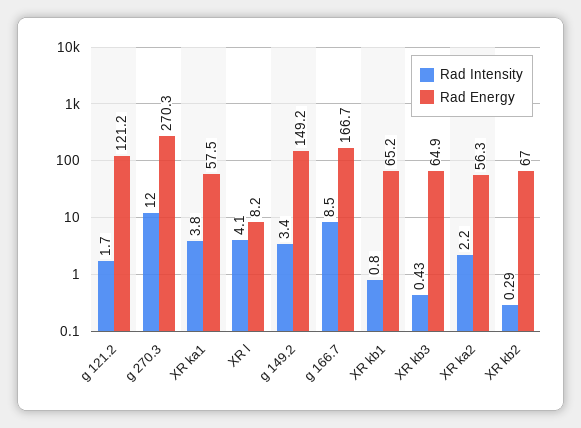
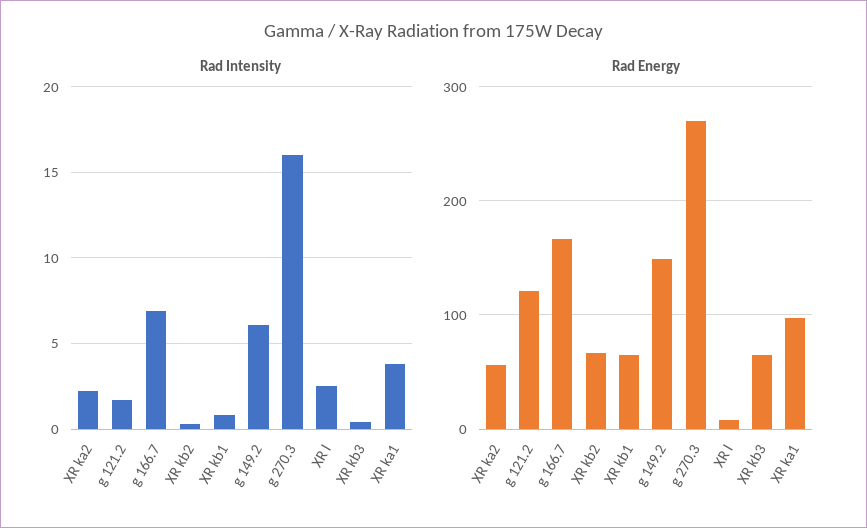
Rad Intensity, g 270.3: 12 -> 16
Rad Energy, XR ka1: 57.5 -> 100
Rad Intensity, XR l: 4.1 -> 2.5
Rad Intensity, g 149.2: 3.4 -> 6
Rad Intensity, g 166.7: 8.5 -> 7

